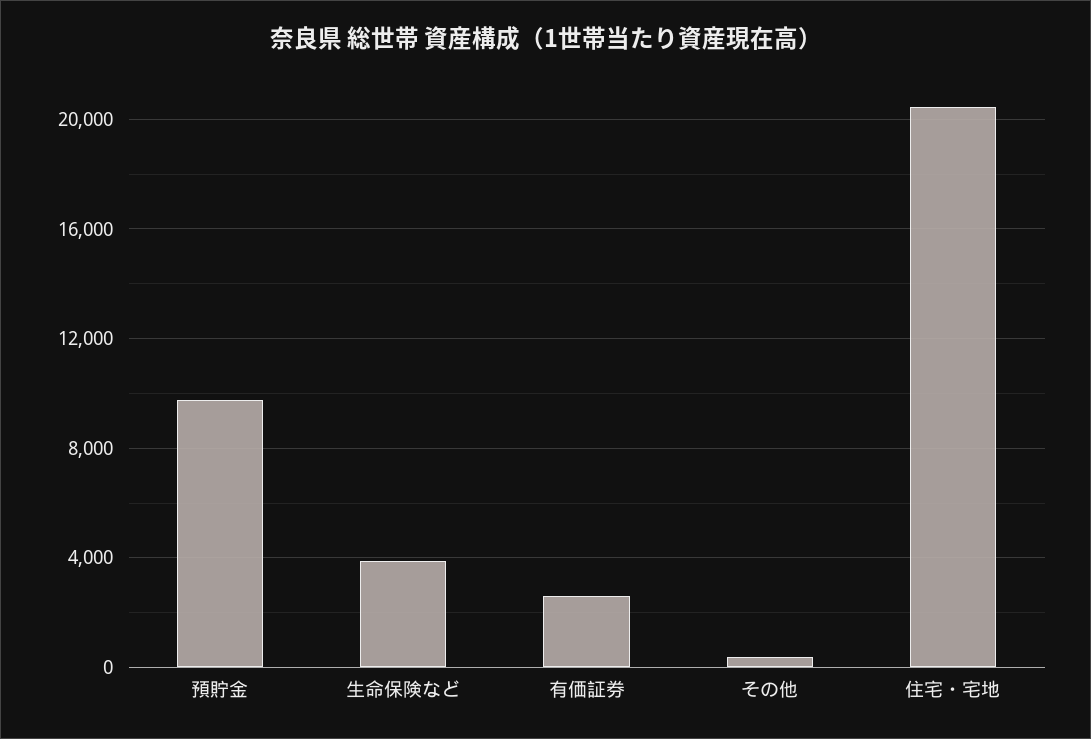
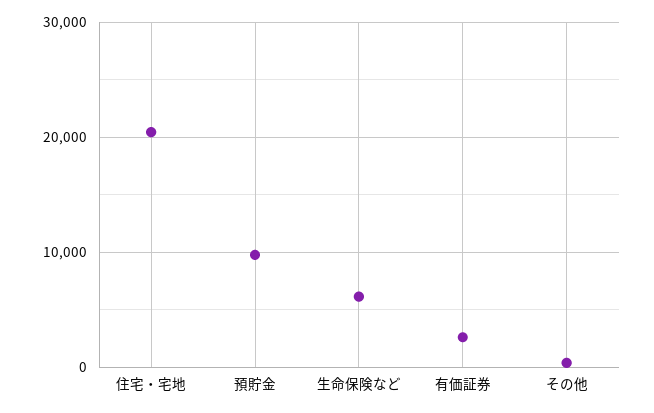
生命保険など: 4000 -> 6000

